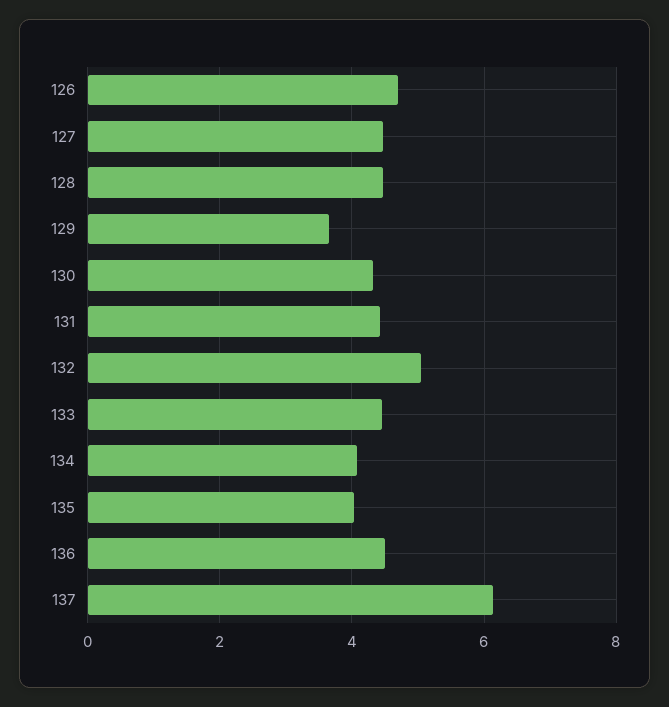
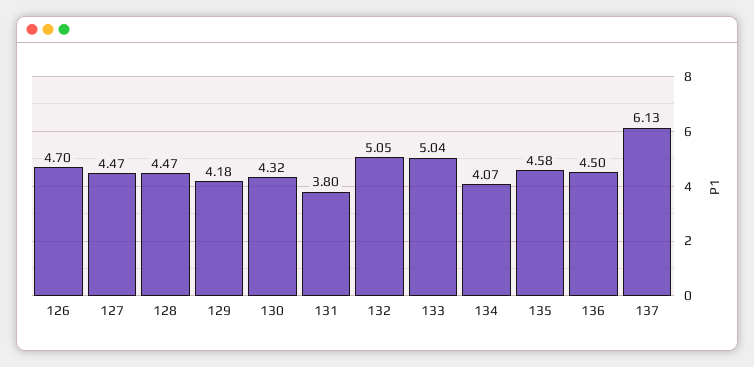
129: 3.6 -> 4.18
131: 4.4 -> 3.8
133: 4.4 -> 5.04
135: 4 -> 4.58

